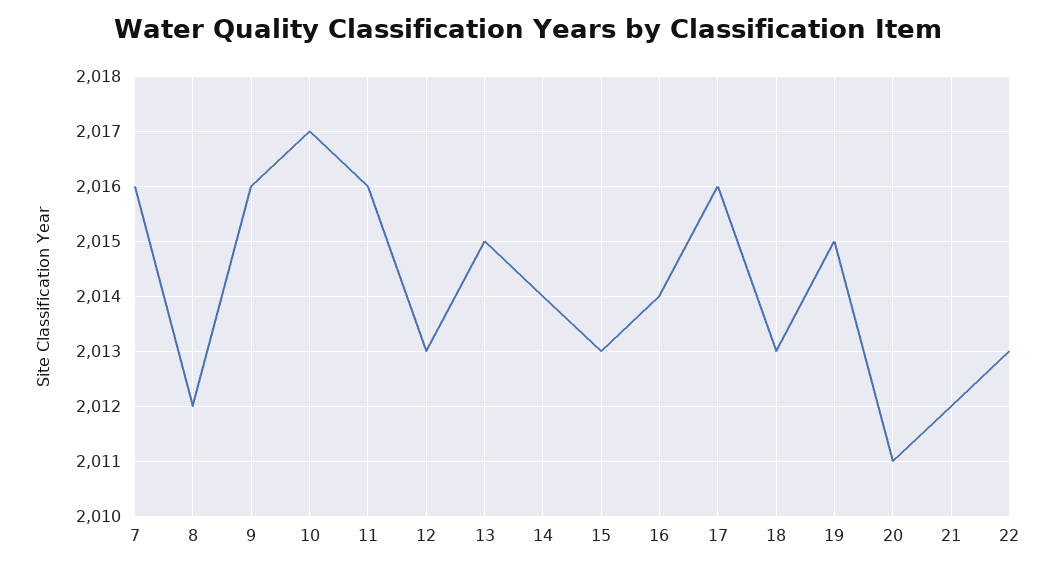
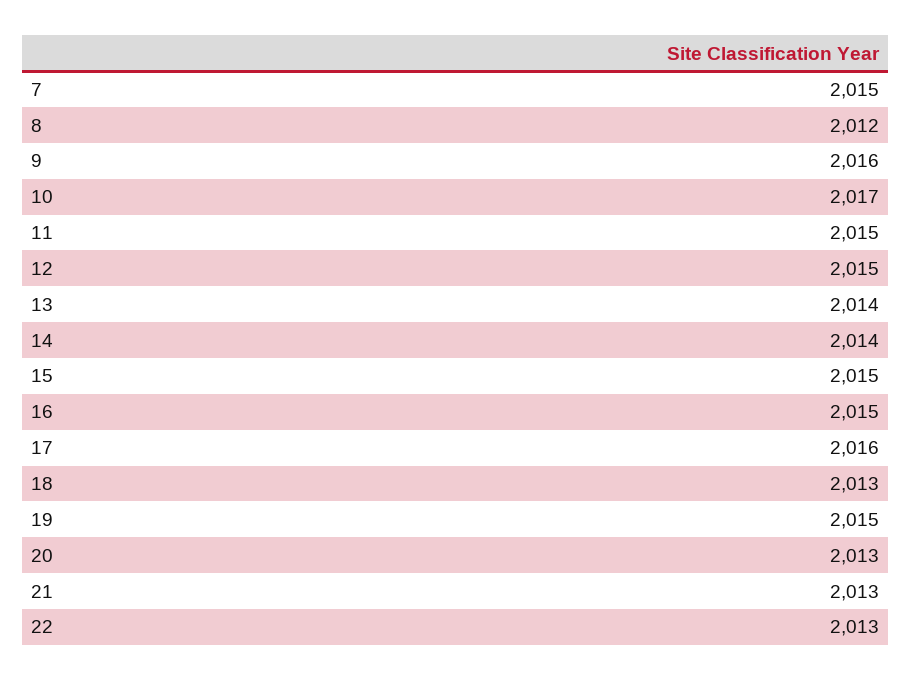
7: 2016 -> 2015
11: 2016 -> 2015
12: 2013 -> 2015
13: 2015 -> 2014
15: 2013 -> 2015
16: 2014 -> 2015
20: 2011 -> 2013
21: 2012 -> 2013

